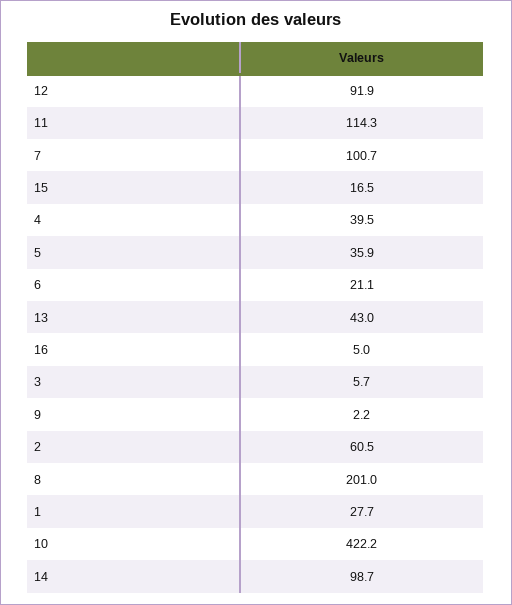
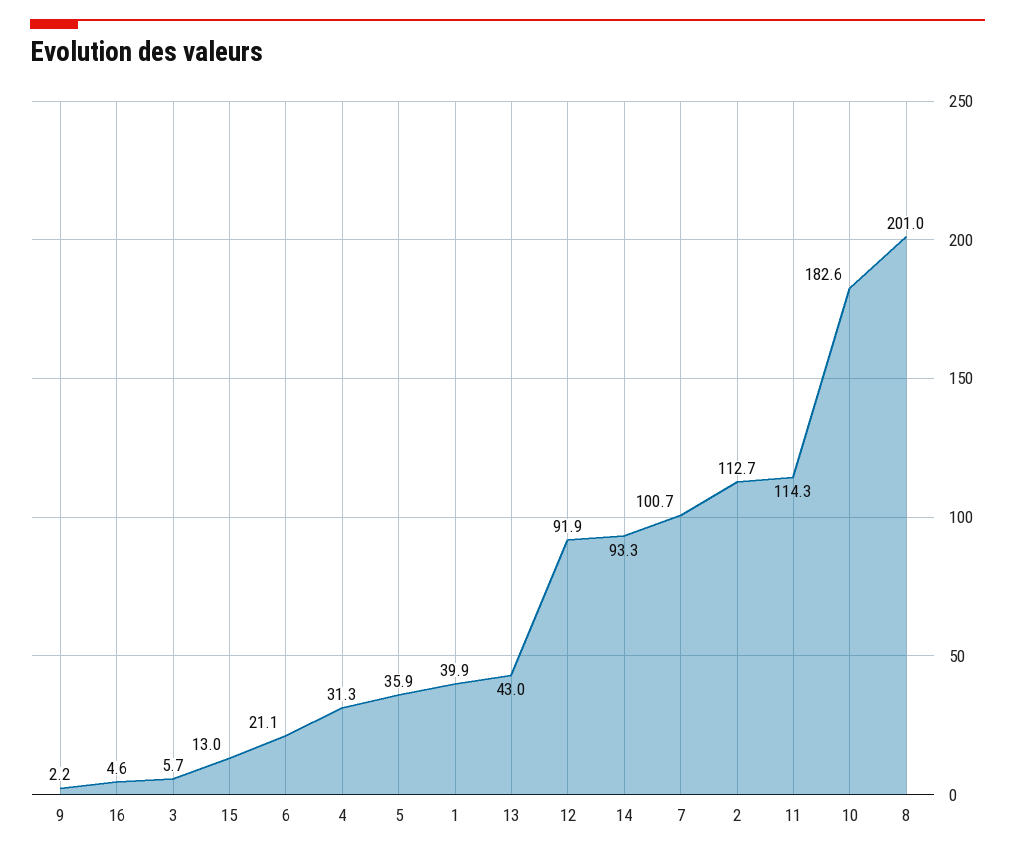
15: 16.5 -> 13
4: 39.5 -> 31.3
16: 5 -> 4.6
2: 60.5 -> 112.7
1: 27.7 -> 39.9
10: 422.2 -> 182.6
14: 98.7 -> 93.3

